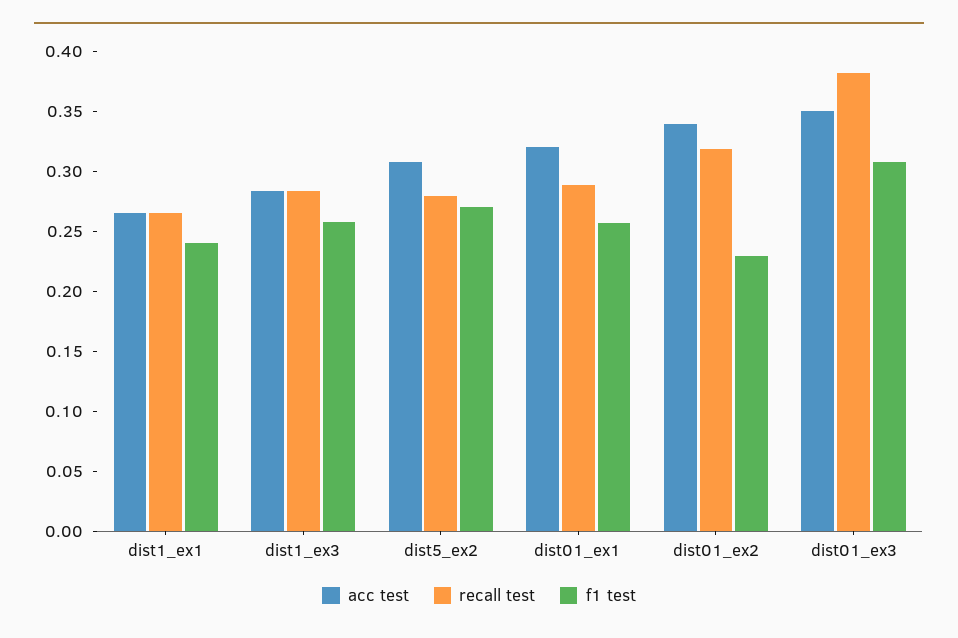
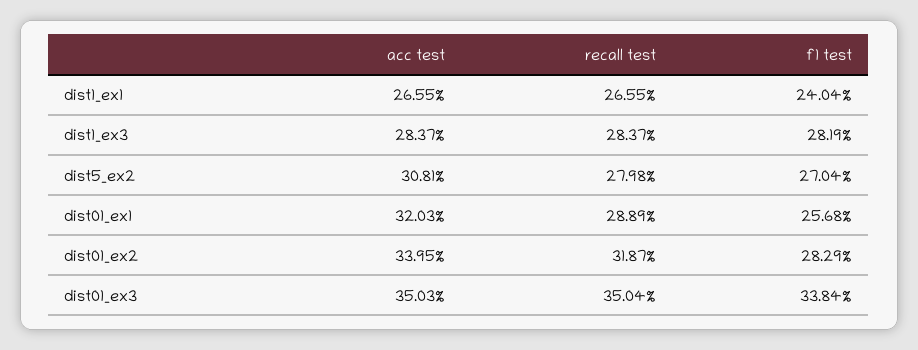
f1 test, dist1_ex3: 0.26 -> 0.2819
f1 test, dist01_ex2: 0.23 -> 0.2829
recall test, dist01_ex3: 0.38 -> 0.3504
f1 test, dist01_ex3: 0.31 -> 0.3384

